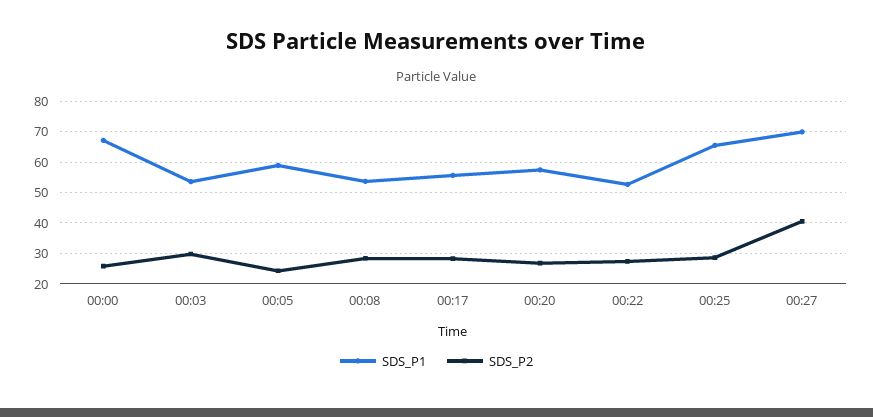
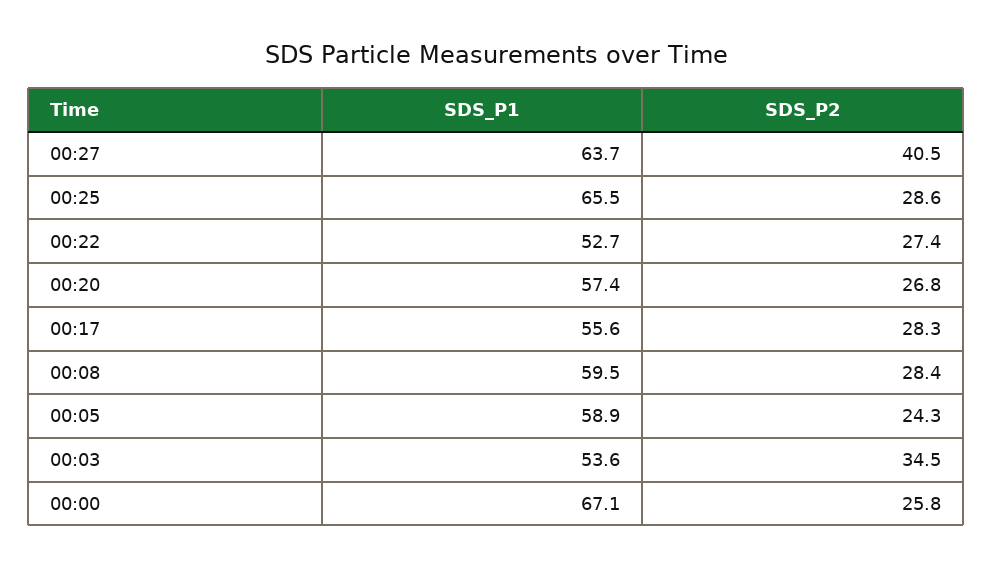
SDS_P2, 00:03: 30 -> 34.5
SDS_P1, 00:08: 54 -> 59.5
SDS_P1, 00:27: 70 -> 63.7

